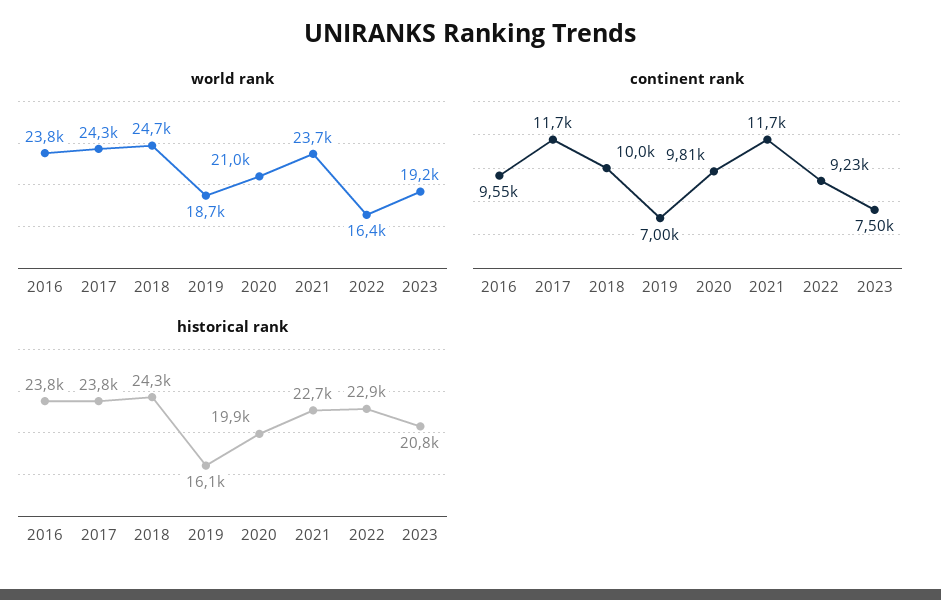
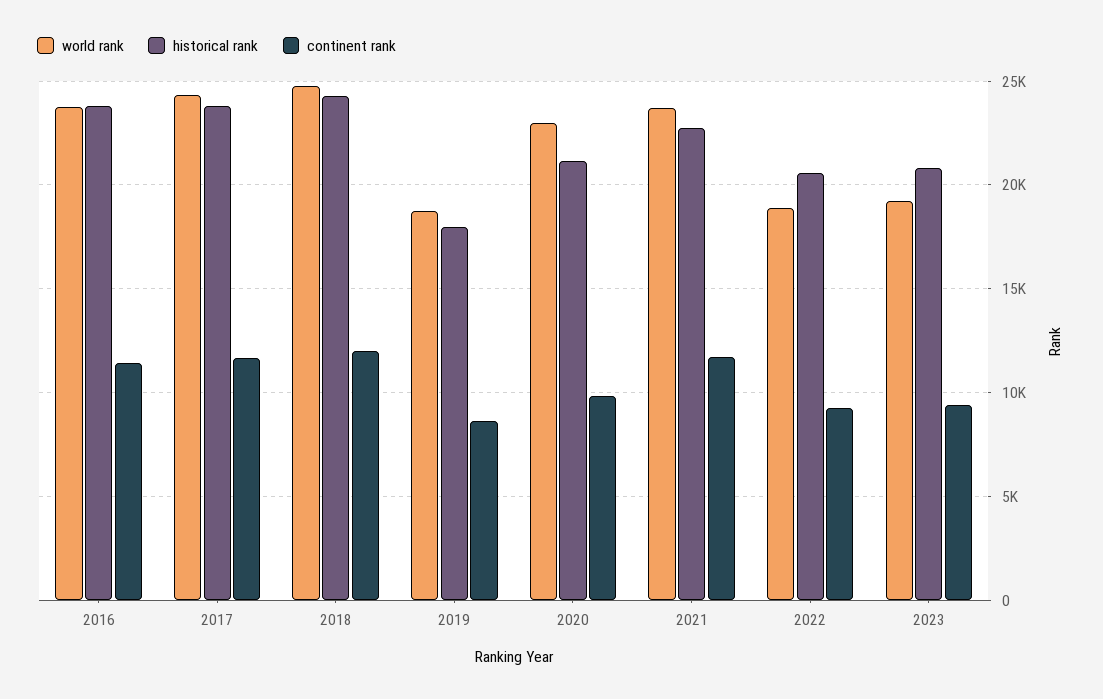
world rank, 2020: 21000 -> 23000
world rank, 2022: 16400 -> 19000
continent rank, 2016: 9550 -> 11500
continent rank, 2018: 10000 -> 12000
continent rank, 2019: 7000 -> 8500
continent rank, 2023: 7500 -> 9500
historical rank, 2019: 16100 -> 18000
historical rank, 2020: 19900 -> 21000
historical rank, 2022: 22900 -> 20500

